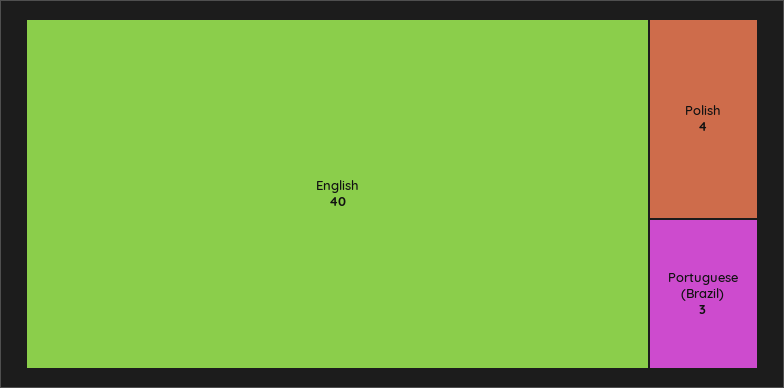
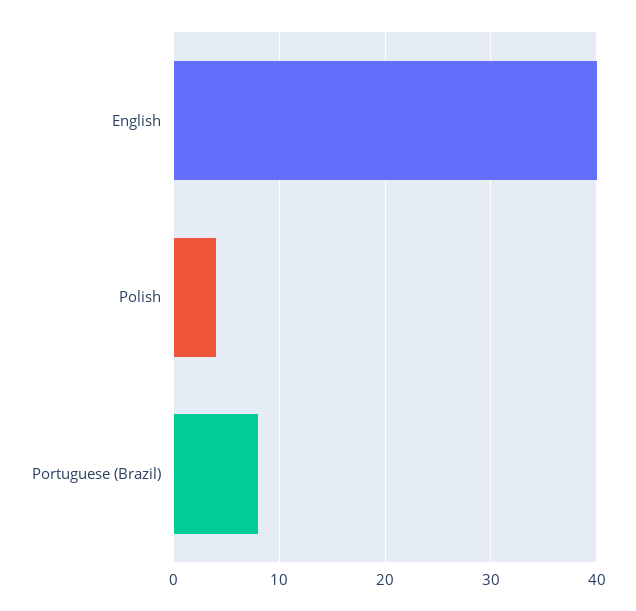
Portuguese (Brazil): 3 -> 8

